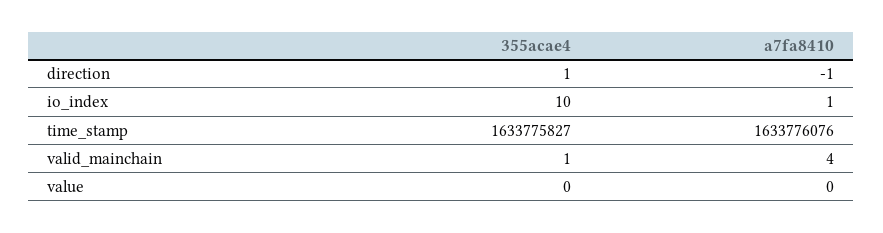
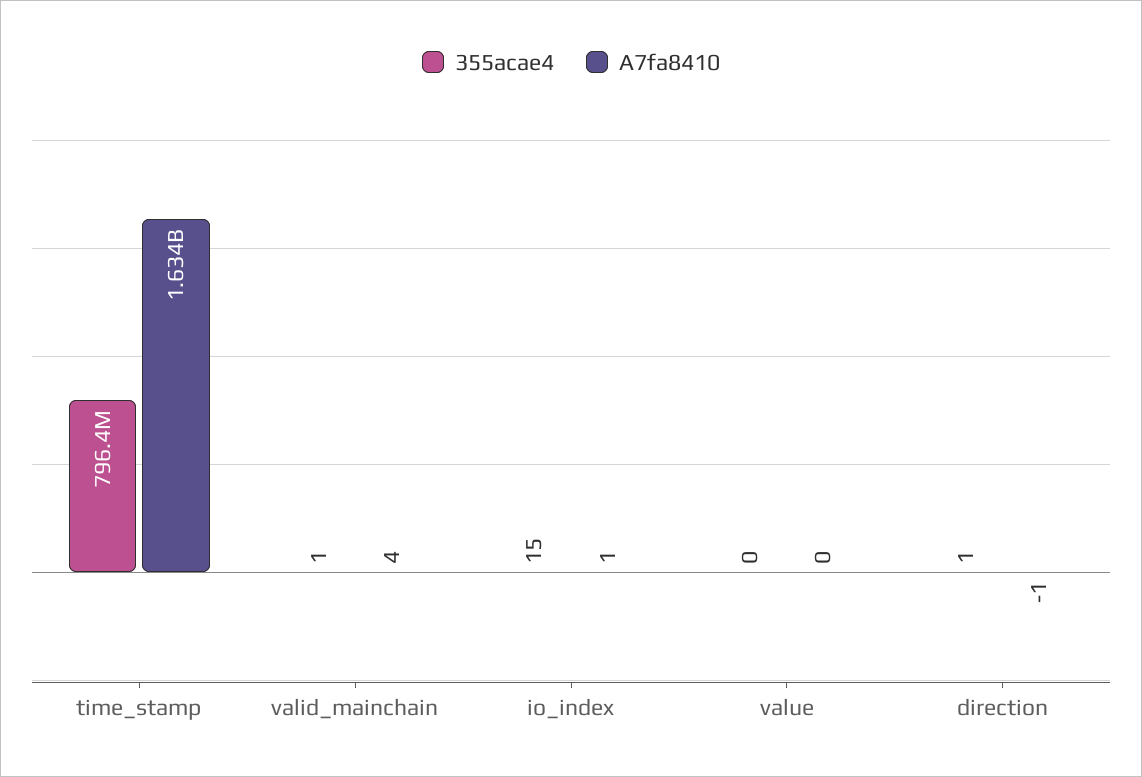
355acae4, io_index: 10 -> 15
355acae4, time_stamp: 1633775827 -> 796400000

